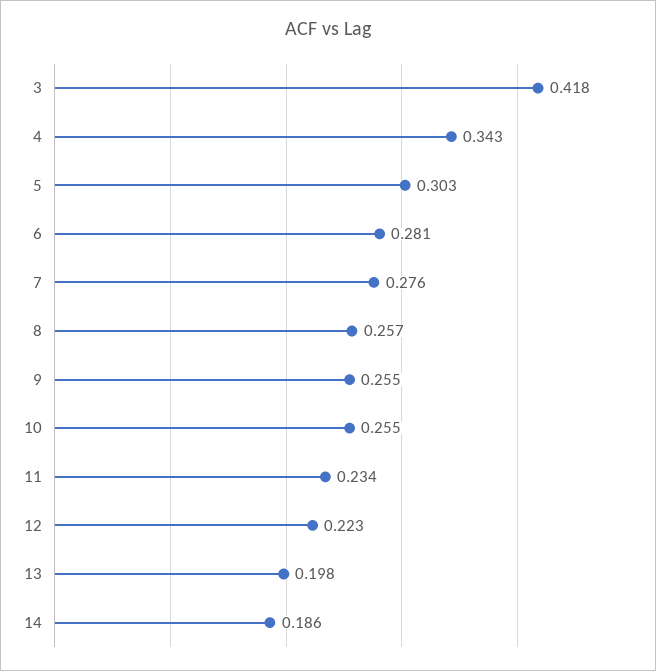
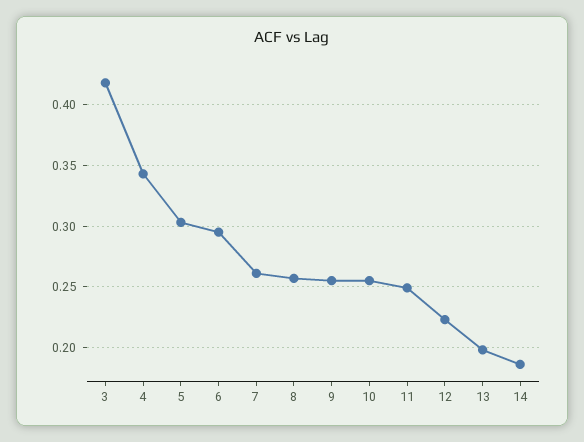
6: 0.281 -> 0.295
7: 0.276 -> 0.26
11: 0.234 -> 0.25

